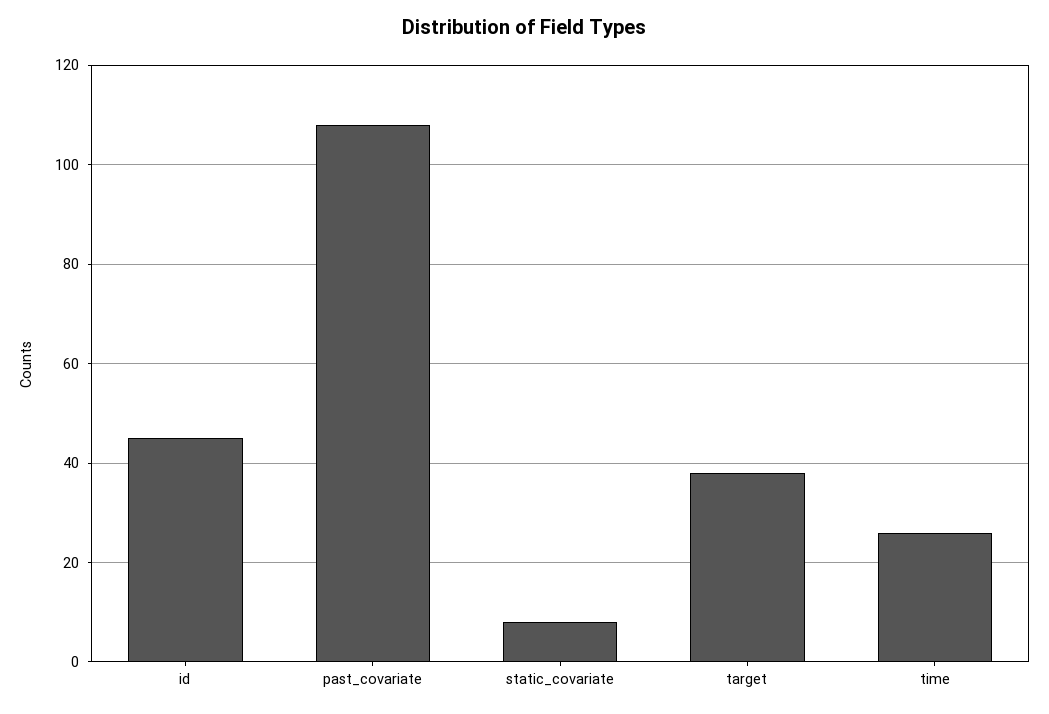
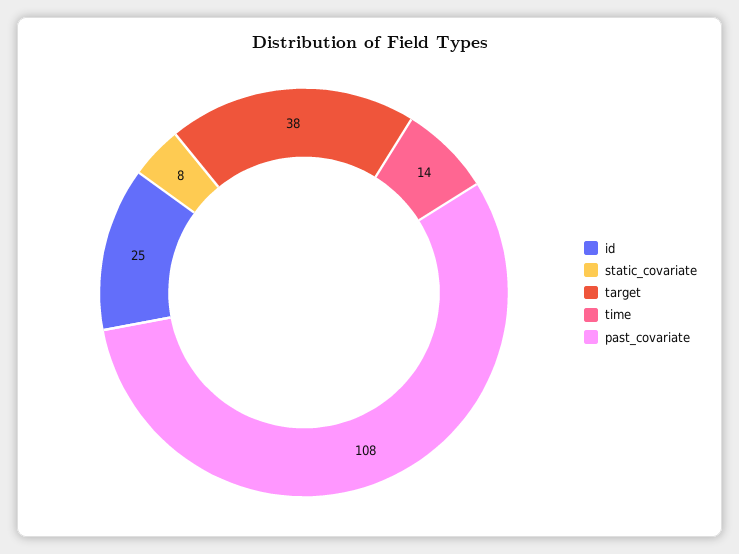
id: 45 -> 25
time: 25 -> 14

